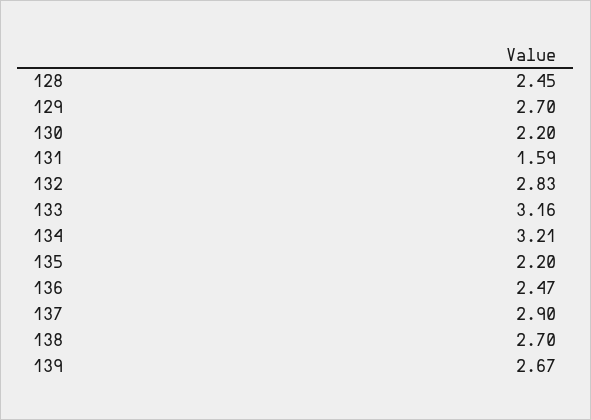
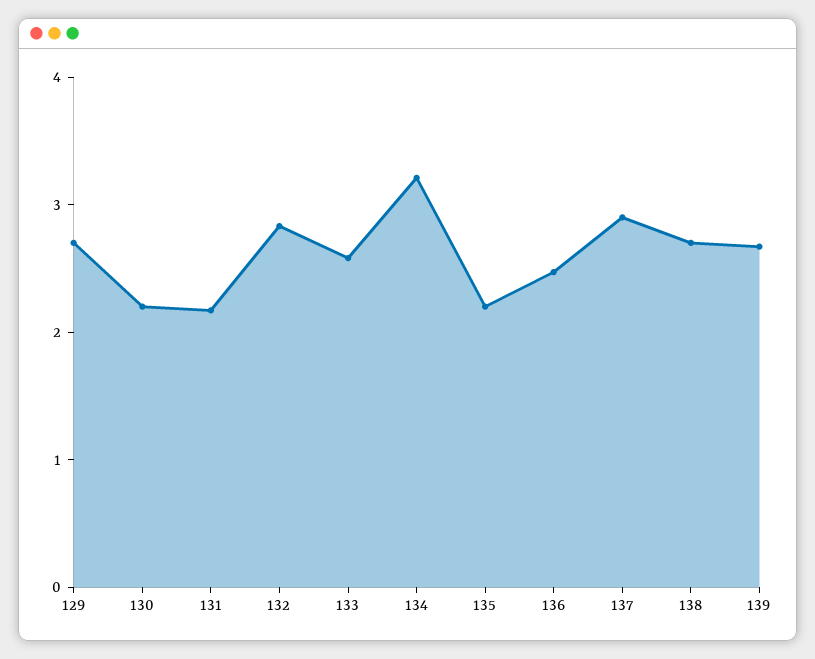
128: 2.45 -> none
131: 1.59 -> 2.2
133: 3.16 -> 2.6

